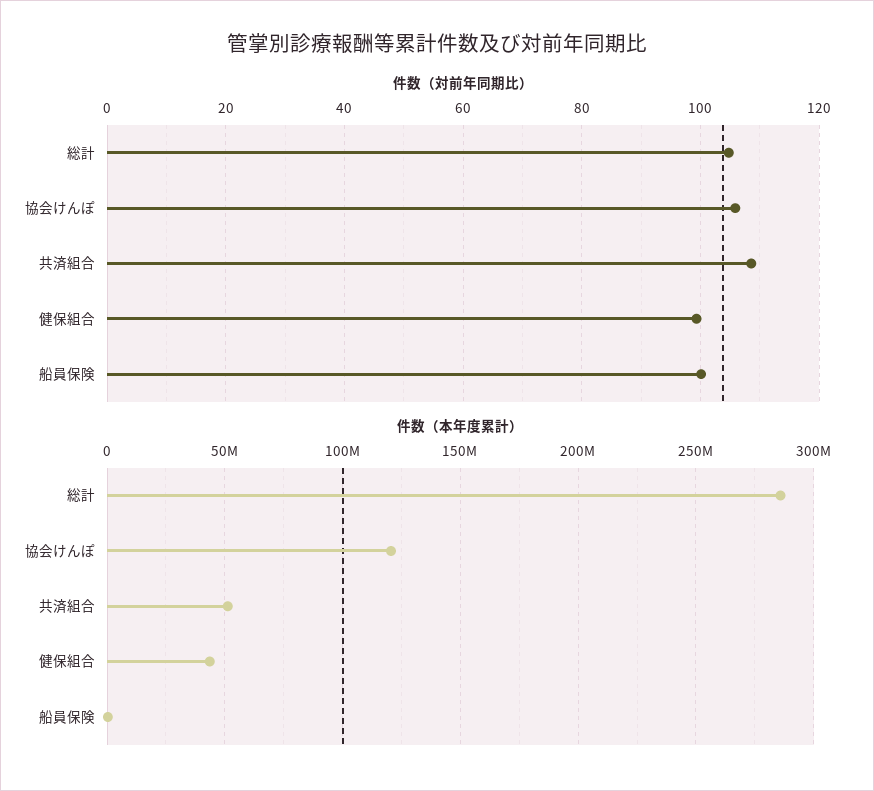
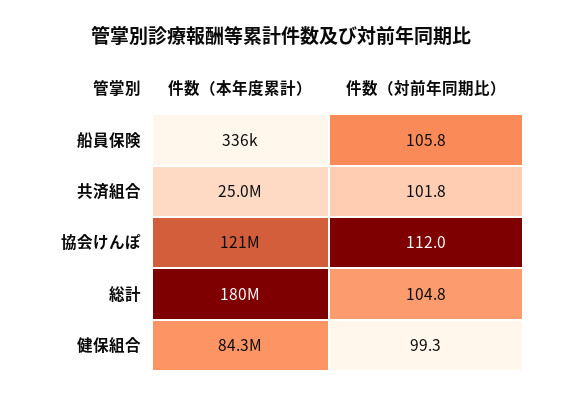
件数（対前年同期比）, 協会けんぽ: 106 -> 112
件数（対前年同期比）, 共済組合: 108 -> 101.8
件数（対前年同期比）, 船員保険: 100 -> 105.8
件数（本年度累計）, 総計: 285000000 -> 180000000
件数（本年度累計）, 共済組合: 50000000 -> 25000000
件数（本年度累計）, 健保組合: 45000000 -> 84300000

